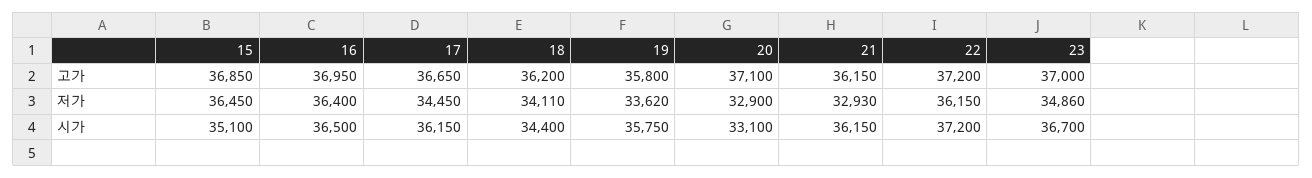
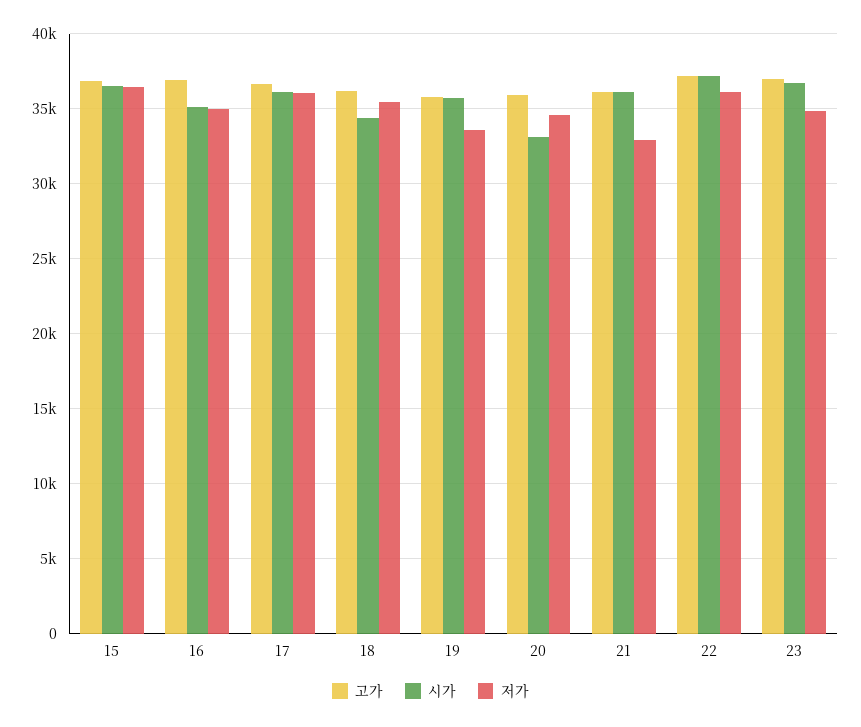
고가, 20: 37100 -> 36000
저가, 16: 36400 -> 35000
저가, 17: 34450 -> 36000
저가, 18: 34110 -> 35500
저가, 20: 32900 -> 34500
시가, 15: 35100 -> 36500
시가, 16: 36500 -> 35000

